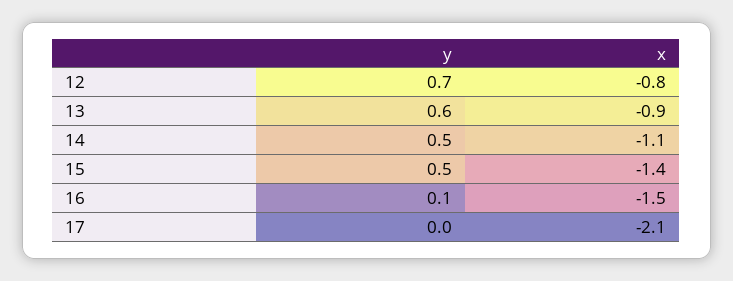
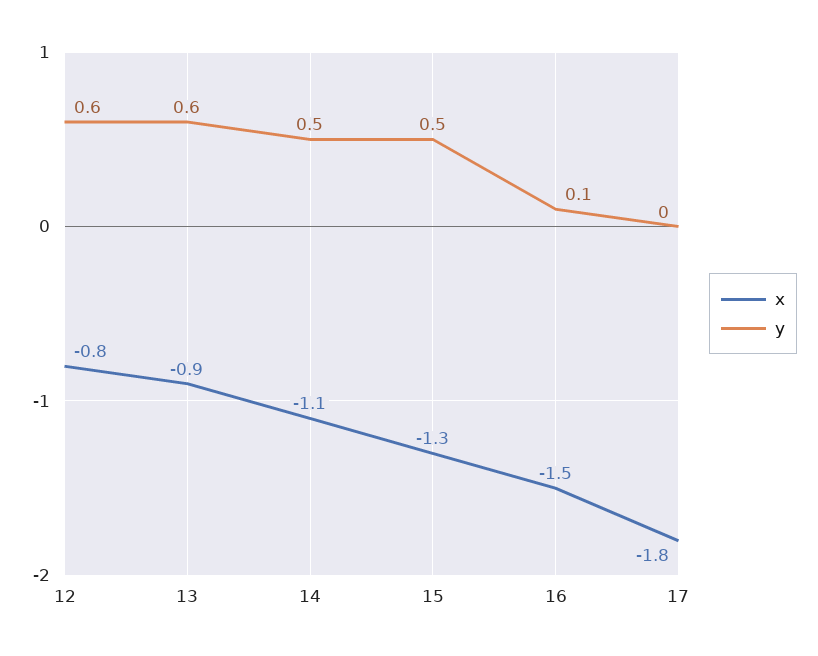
y, 12: 0.7 -> 0.6
x, 15: -1.4 -> -1.3
x, 17: -2.1 -> -1.8

